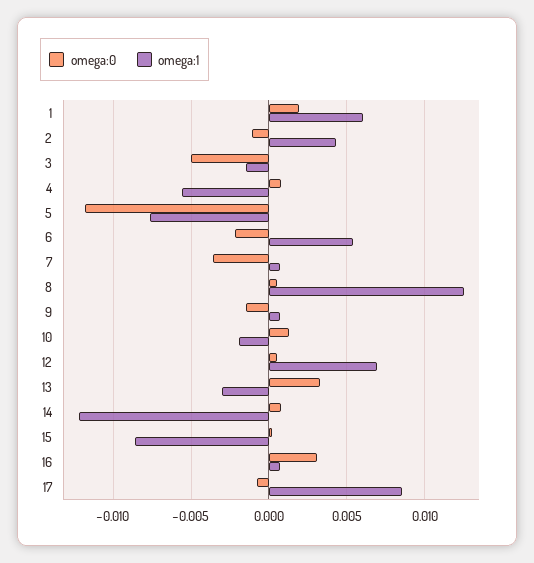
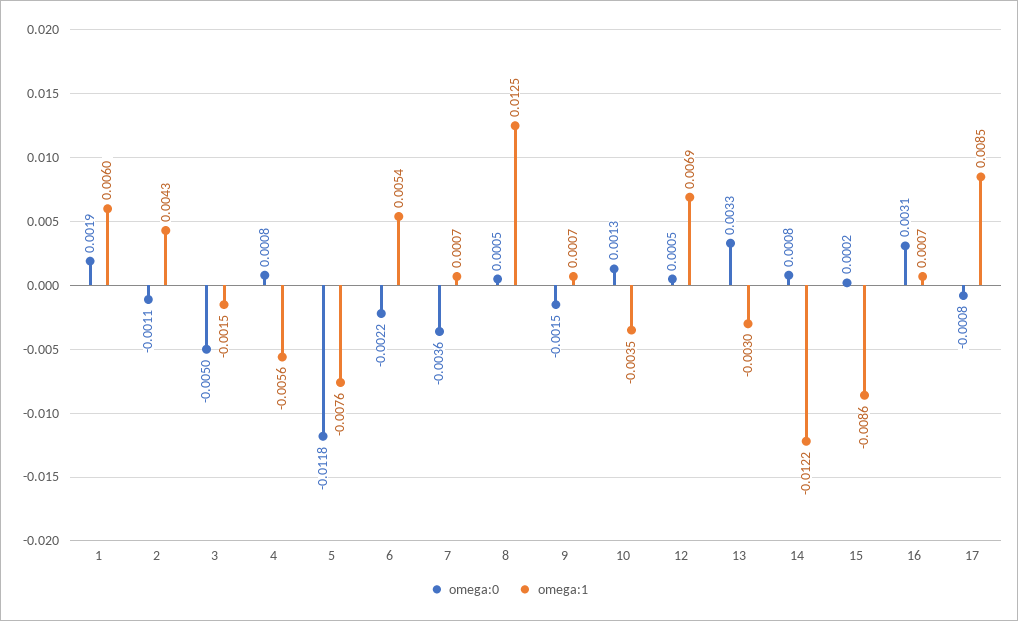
omega:1, 10: -0.002 -> -0.0035

